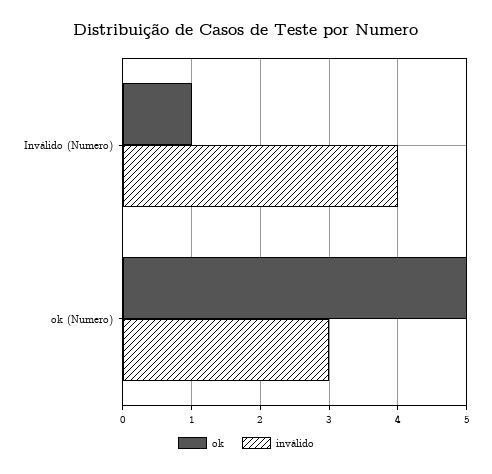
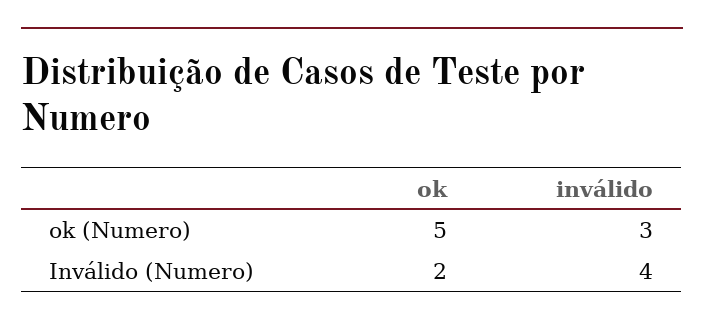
ok, Inválido (Numero): 1 -> 2

